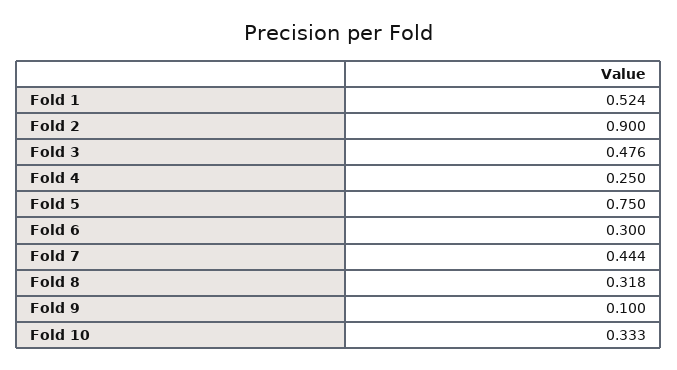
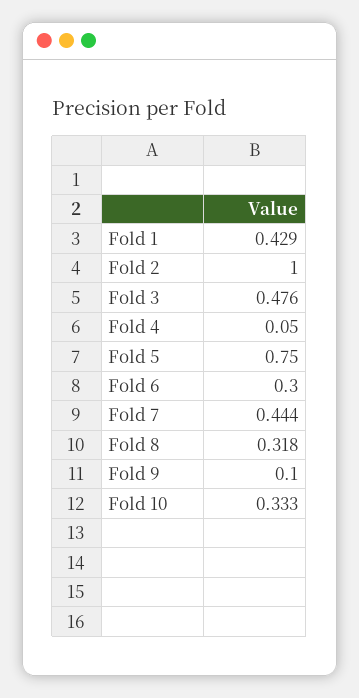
Fold 1: 0.524 -> 0.429
Fold 2: 0.9 -> 1
Fold 4: 0.25 -> 0.05

